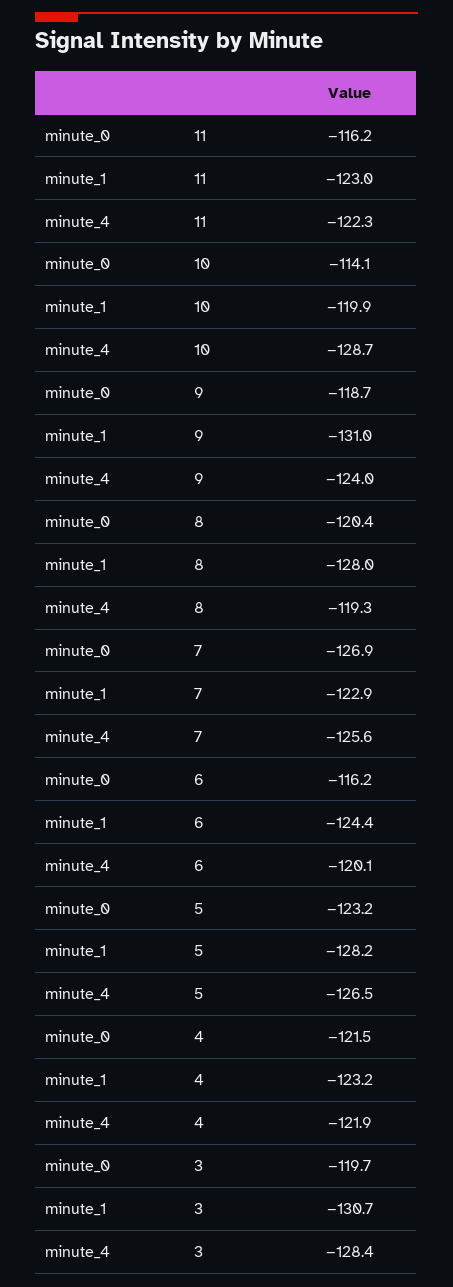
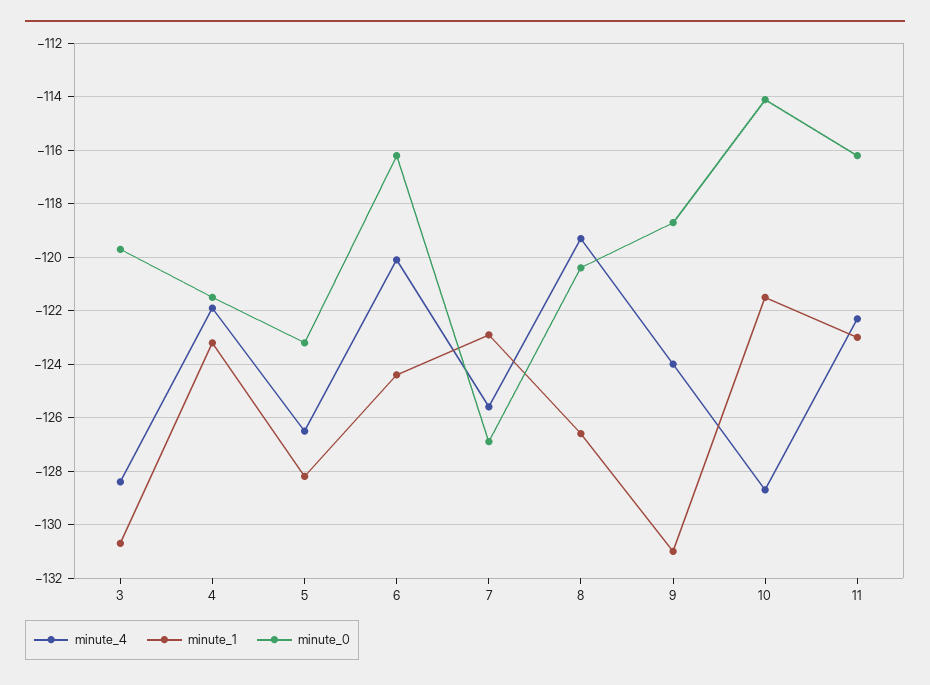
minute_1, 10: -119.9 -> -121.5
minute_1, 8: -128 -> -126.5

